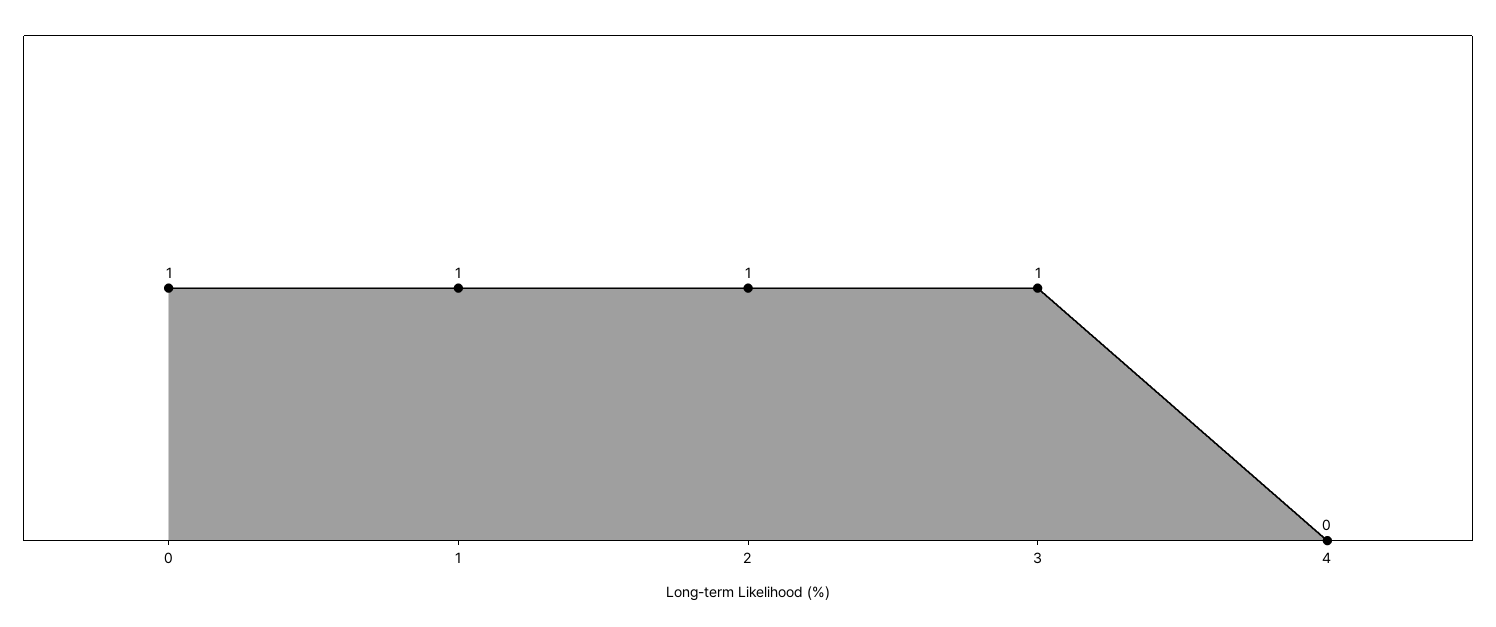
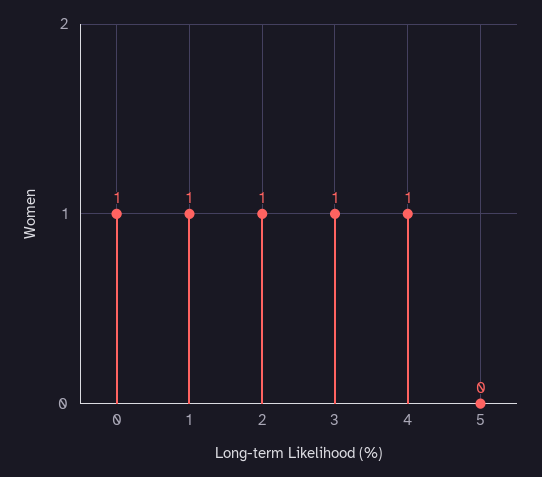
4: 0 -> 1
5: none -> 0

